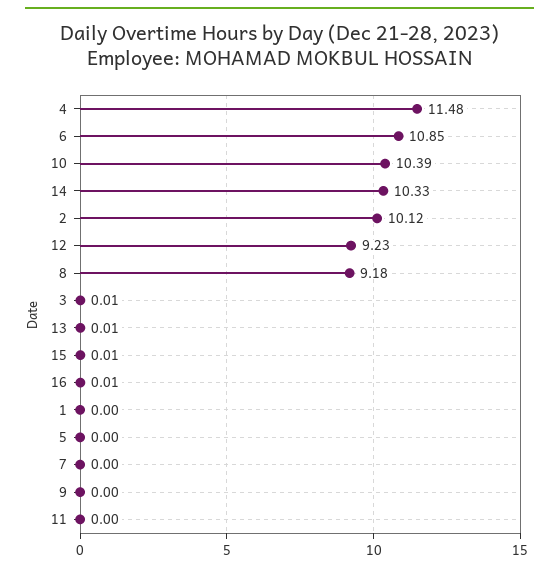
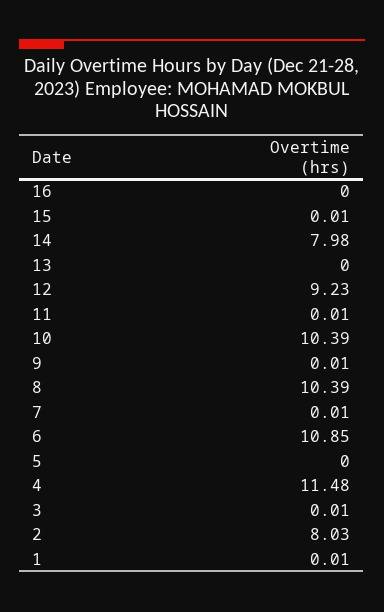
14: 10.33 -> 7.98
2: 10.12 -> 8.03
8: 9.18 -> 10.39
13: 0.01 -> 0
16: 0.01 -> 0
1: 0 -> 0.01
7: 0 -> 0.01
9: 0 -> 0.01
11: 0 -> 0.01

